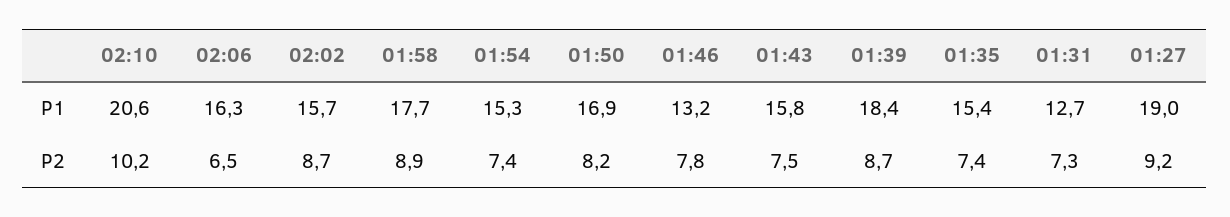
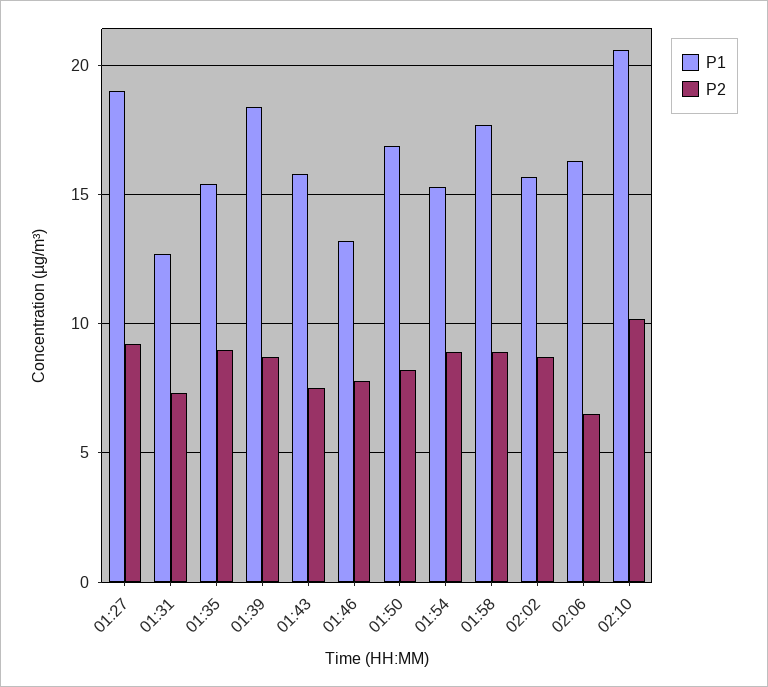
P2, 01:54: 7.4 -> 9
P2, 01:35: 7.4 -> 9

